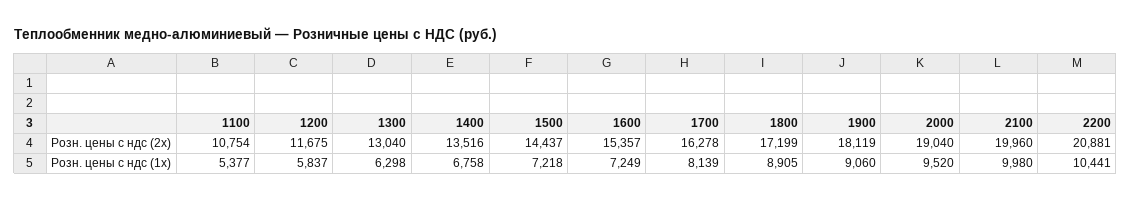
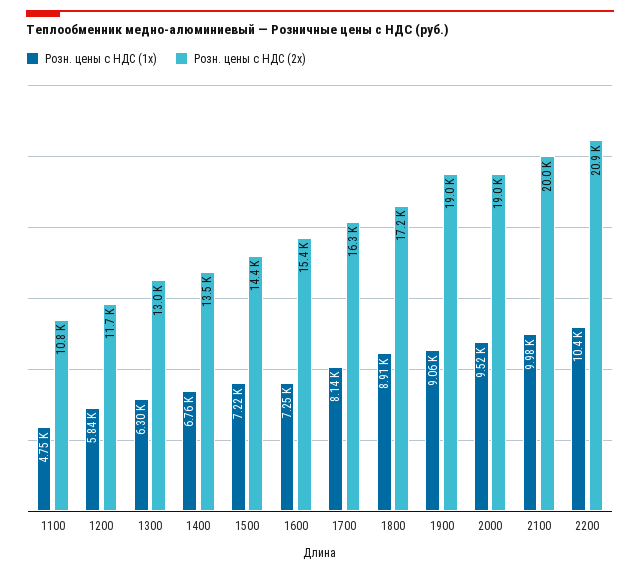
Розн. цены с ндс (2x), 1900: 18119 -> 19000
Розн. цены с ндс (1x), 1100: 5377 -> 4750

